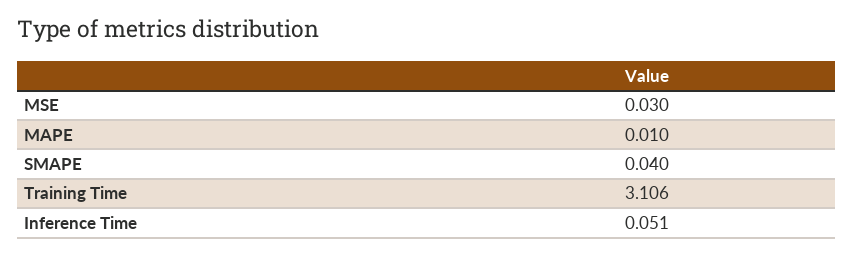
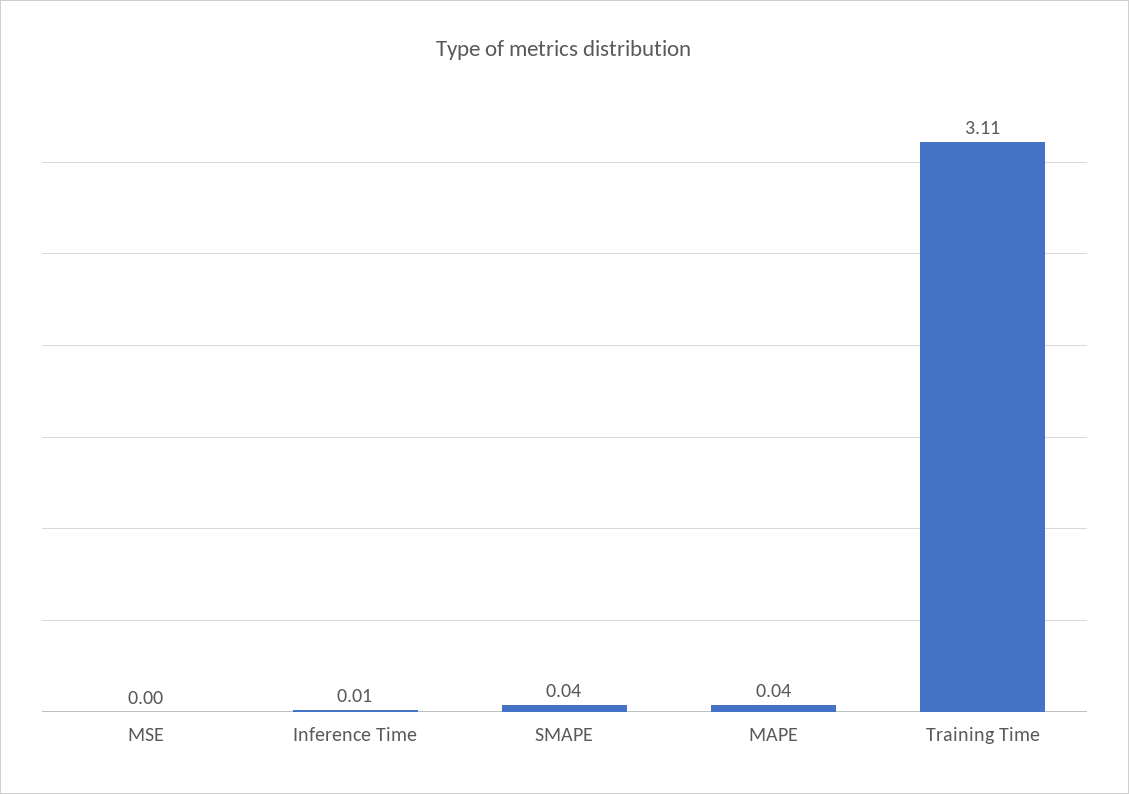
MSE: 0.03 -> 0
MAPE: 0.01 -> 0.04
Inference Time: 0.051 -> 0.01

